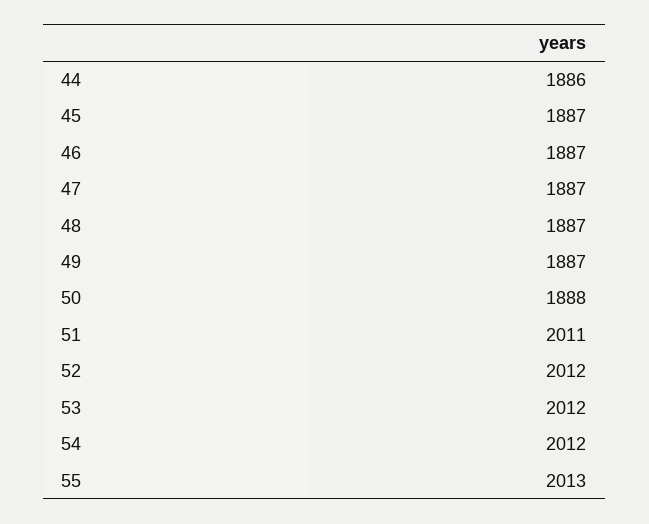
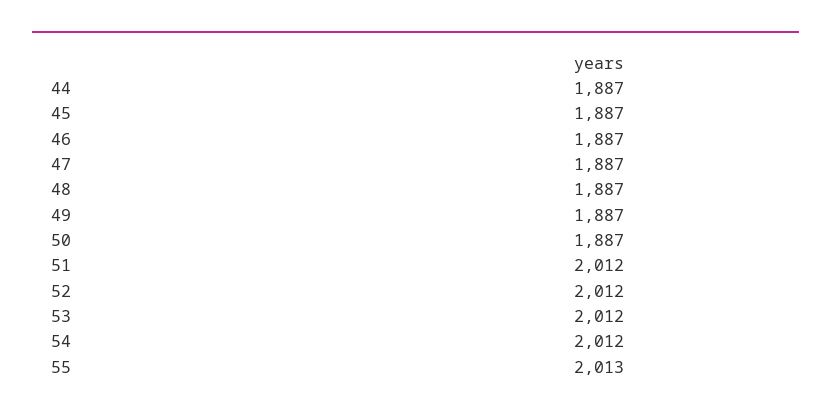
44: 1886 -> 1887
50: 1888 -> 1887
51: 2011 -> 2012

